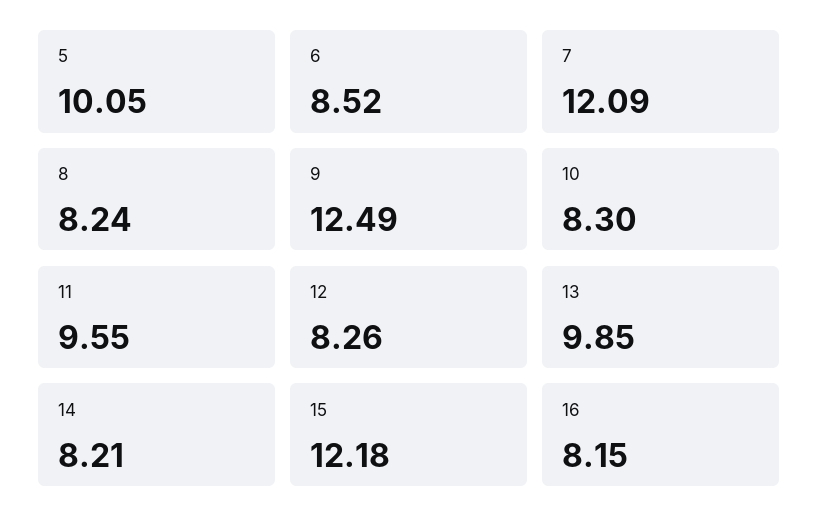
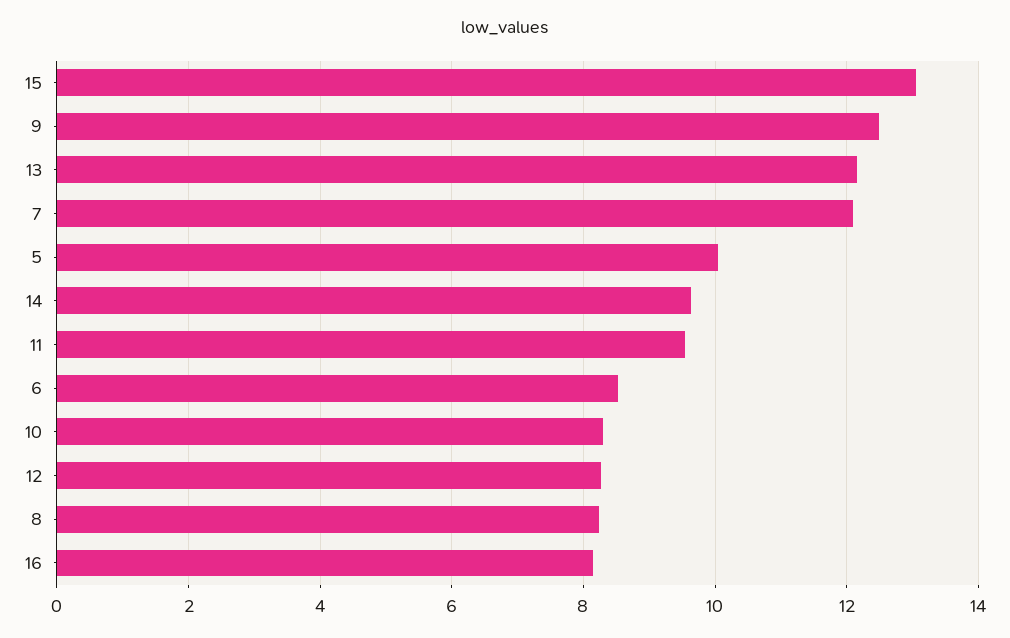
13: 9.85 -> 12.2
14: 8.21 -> 9.6
15: 12.18 -> 13

